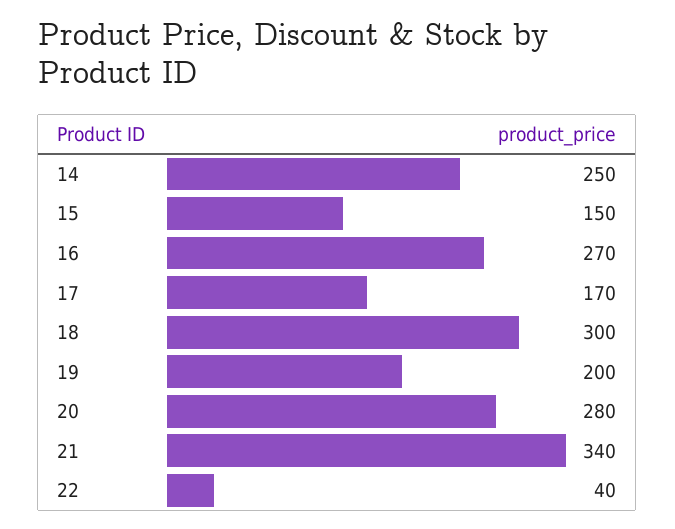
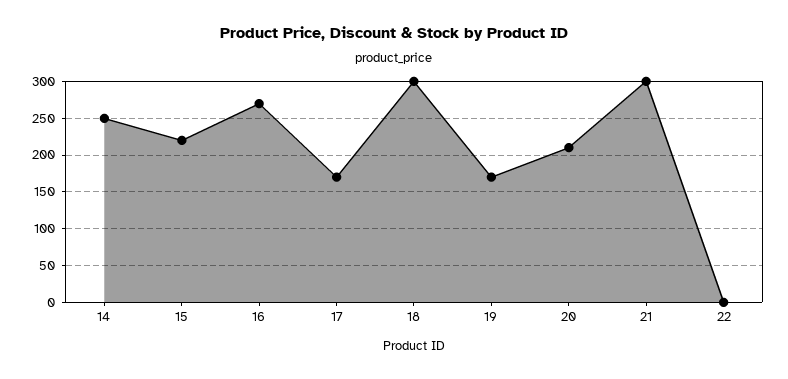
15: 150 -> 220
19: 200 -> 170
20: 280 -> 210
21: 340 -> 300
22: 40 -> 0

